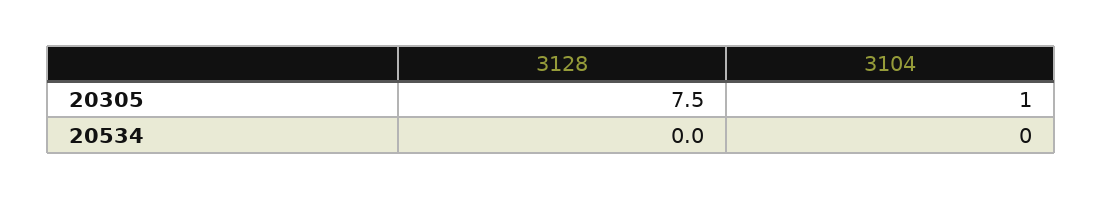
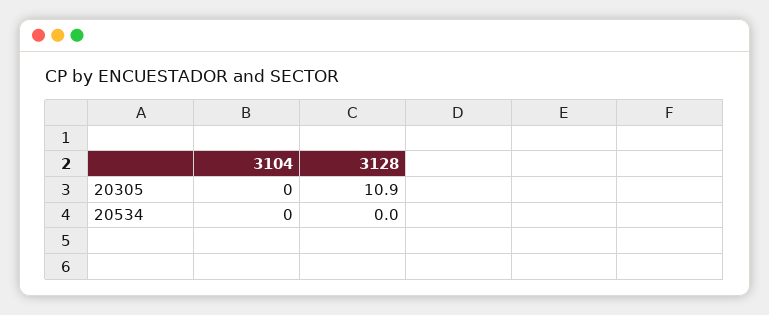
3128, 20305: 7.5 -> 10.9
3104, 20305: 1 -> 0

